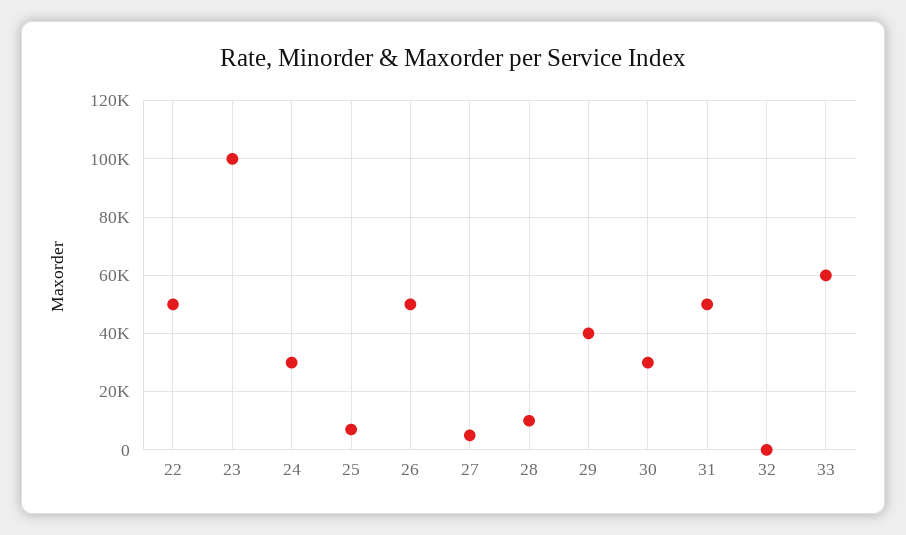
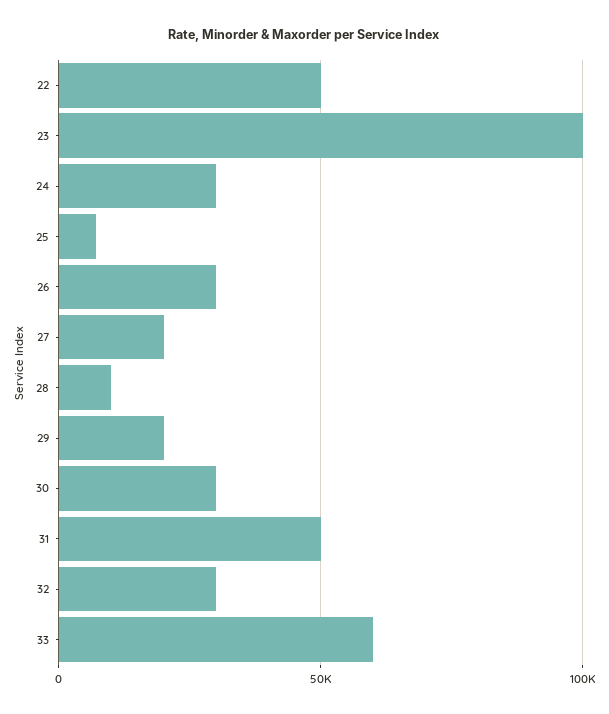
26: 50000 -> 30000
27: 5000 -> 20000
29: 40000 -> 20000
32: 0 -> 30000

